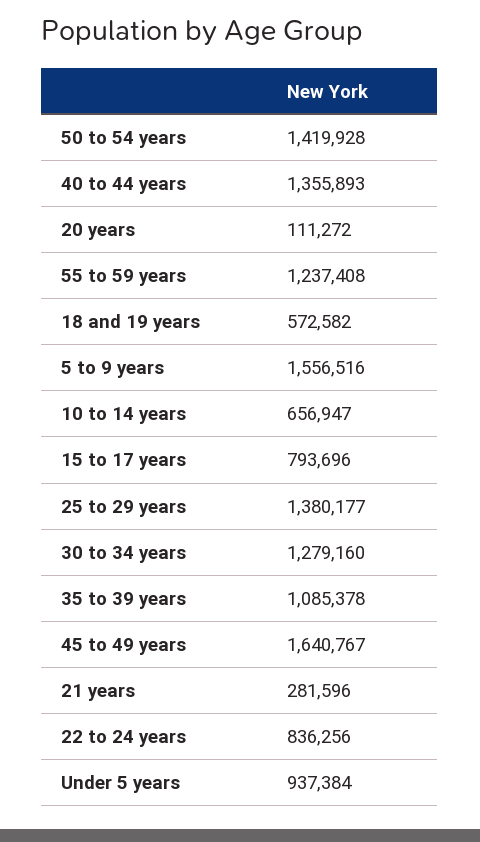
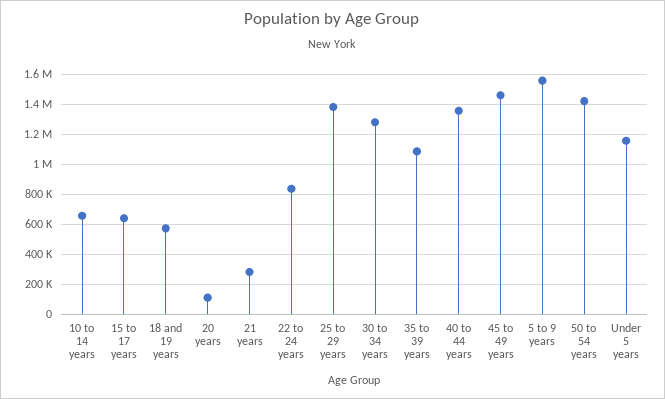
55 to 59 years: 1237408 -> none
15 to 17 years: 793696 -> 650000
45 to 49 years: 1640767 -> 1450000
Under 5 years: 937384 -> 1150000

